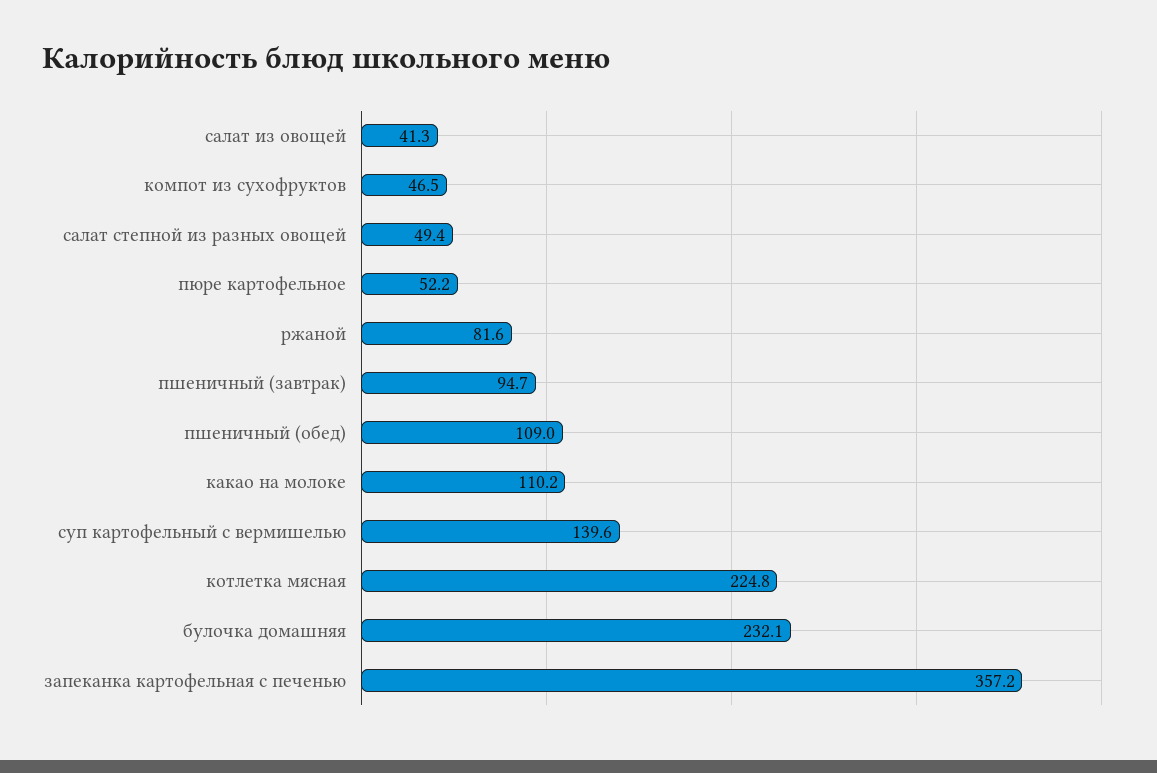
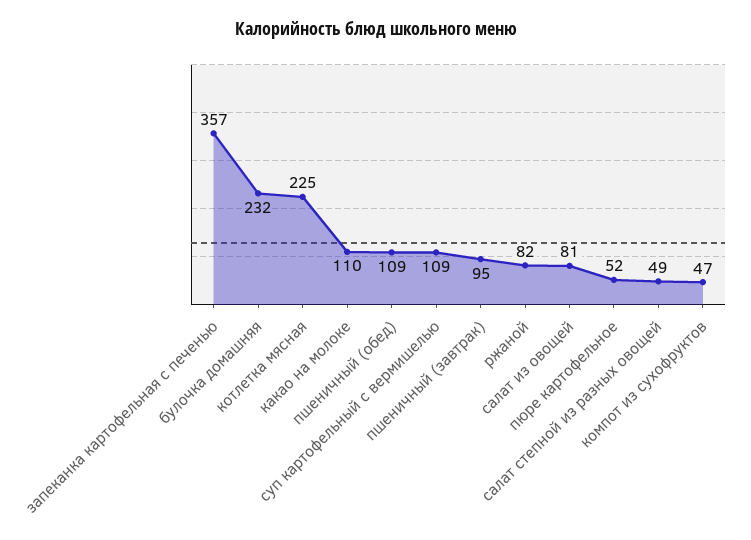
салат из овощей: 41.3 -> 81
суп картофельный с вермишелью: 139.6 -> 109

